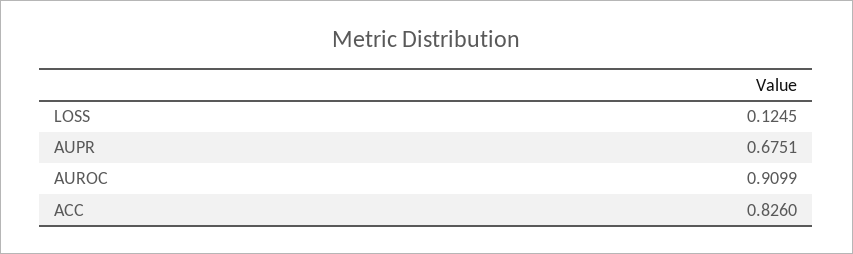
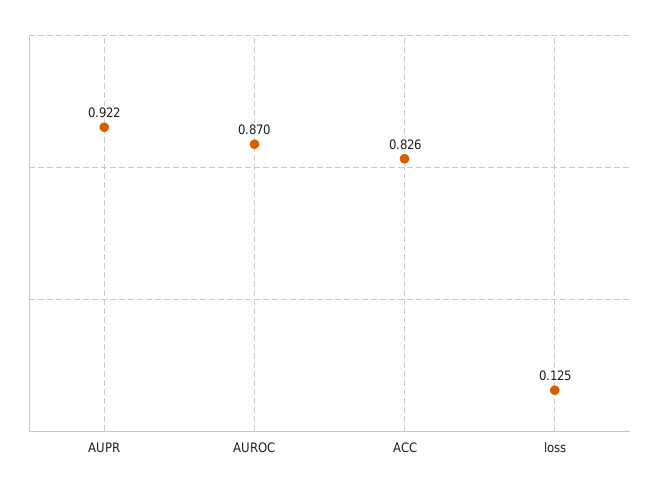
AUPR: 0.6751 -> 0.922
AUROC: 0.9099 -> 0.87

